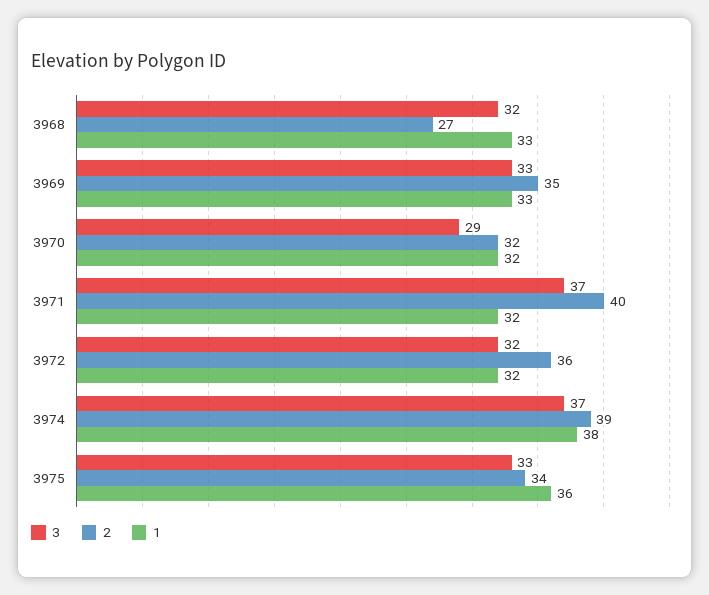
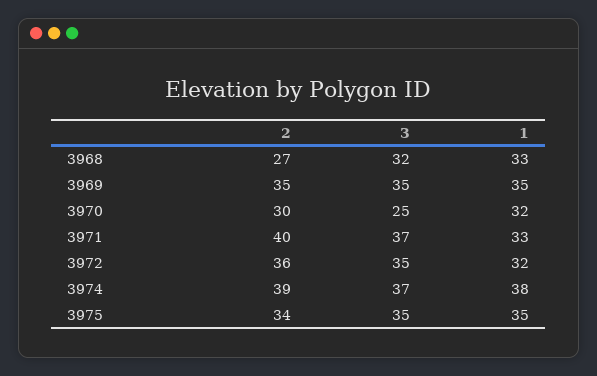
3, 3969: 33 -> 35
1, 3969: 33 -> 35
3, 3970: 29 -> 25
2, 3970: 32 -> 30
1, 3971: 32 -> 33
3, 3972: 32 -> 35
3, 3975: 33 -> 35
1, 3975: 36 -> 35

